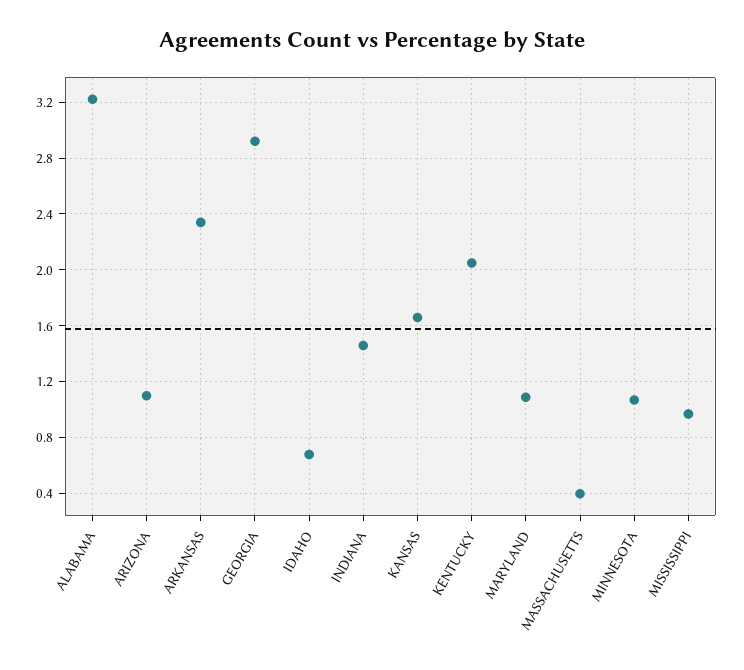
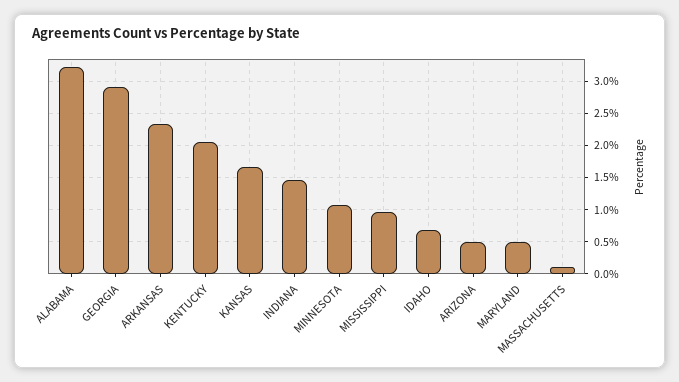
ARIZONA: 1.1 -> 0.5
MARYLAND: 1.1 -> 0.5
MASSACHUSETTS: 0.4 -> 0.1

